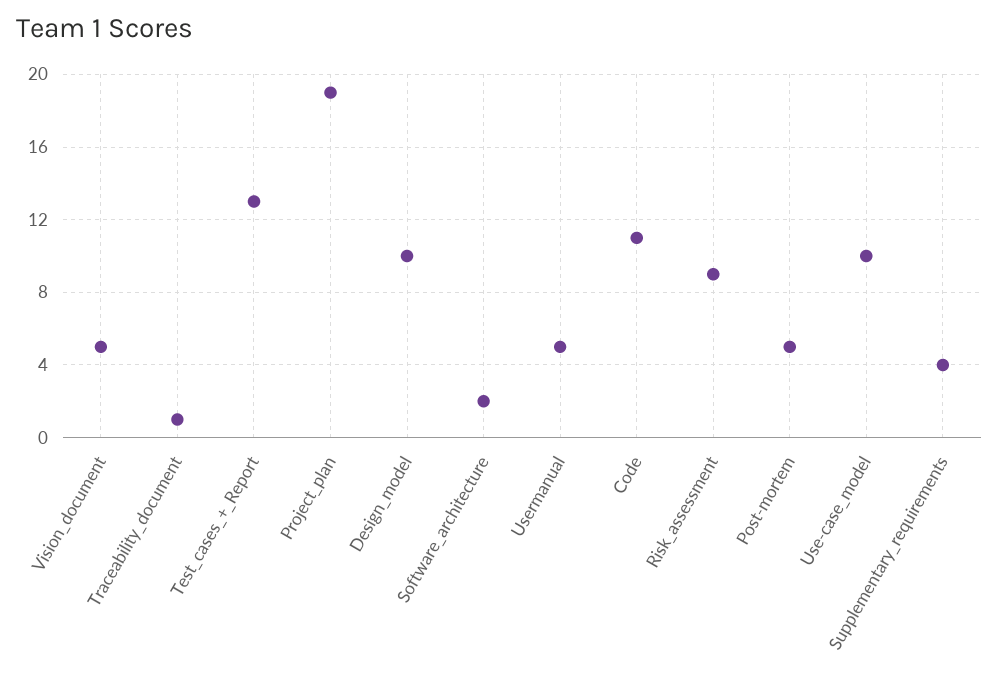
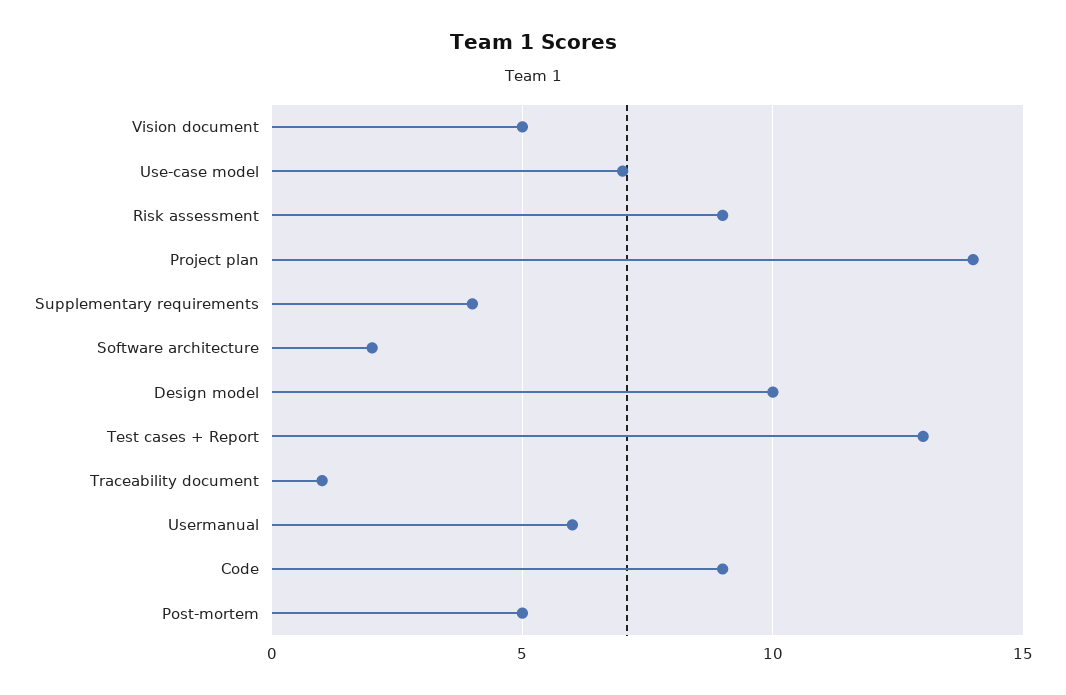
Project_plan: 19 -> 14
Usermanual: 5 -> 6
Code: 11 -> 9
Use-case_model: 10 -> 7

